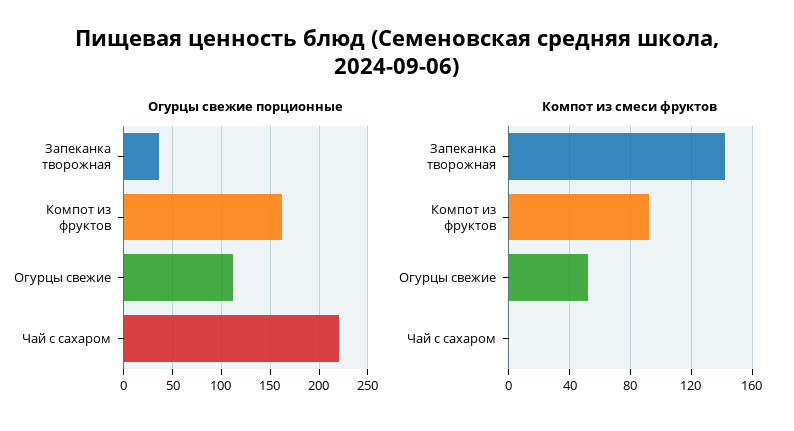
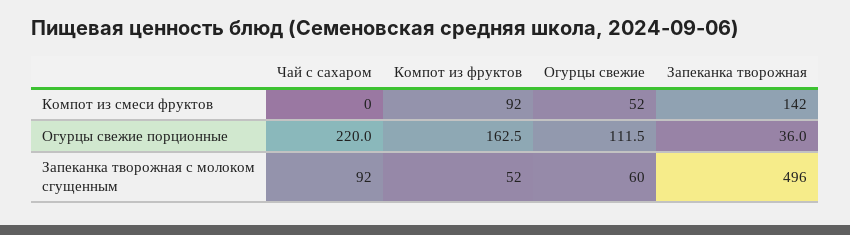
Запеканка творожная с молоком сгущенным, Чай с сахаром: none -> 92
Запеканка творожная с молоком сгущенным, Компот из фруктов: none -> 52
Запеканка творожная с молоком сгущенным, Огурцы свежие: none -> 60
Запеканка творожная с молоком сгущенным, Запеканка творожная: none -> 496

